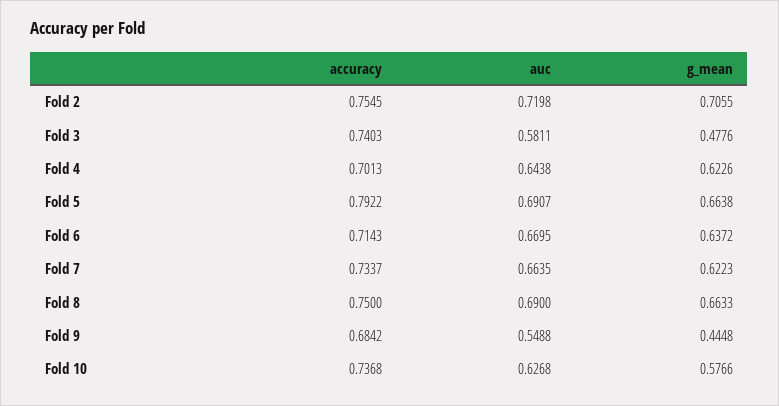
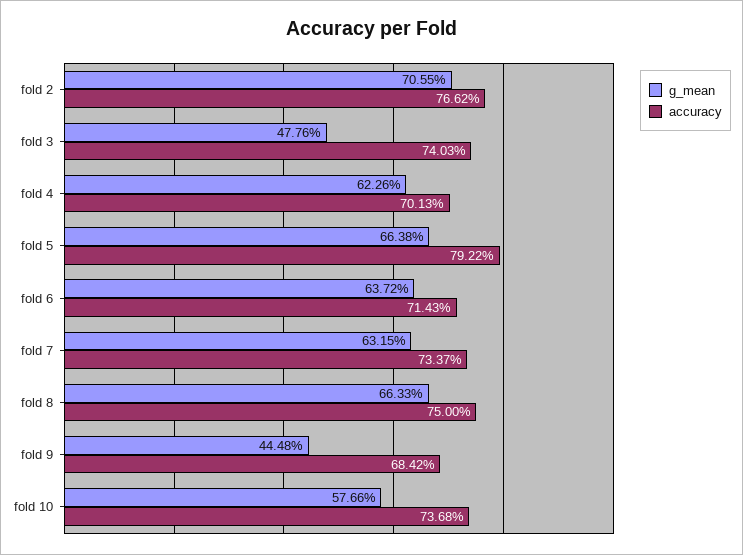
accuracy, Fold 2: 0.7545 -> 0.7662
auc, Fold 2: 0.7198 -> none
auc, Fold 3: 0.5811 -> none
auc, Fold 4: 0.6438 -> none
auc, Fold 5: 0.6907 -> none
auc, Fold 6: 0.6695 -> none
auc, Fold 7: 0.6635 -> none
g_mean, Fold 7: 0.6223 -> 0.6315
auc, Fold 8: 0.69 -> none
auc, Fold 9: 0.5488 -> none
auc, Fold 10: 0.6268 -> none

